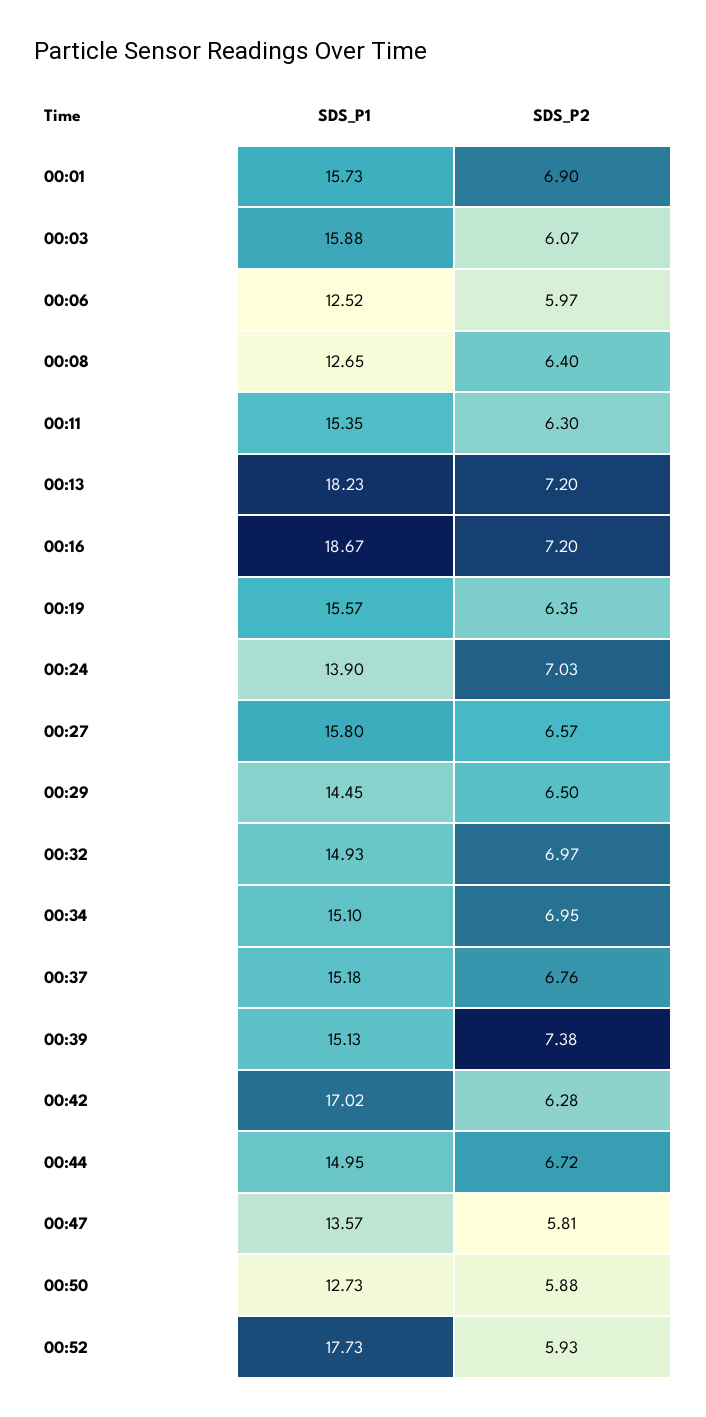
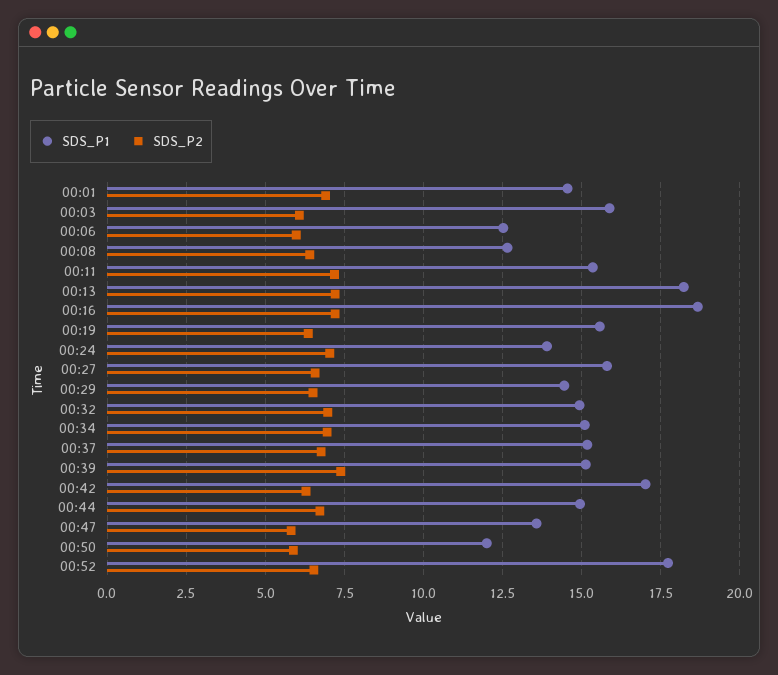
SDS_P1, 00:01: 15.73 -> 14.5
SDS_P2, 00:11: 6.3 -> 7.25
SDS_P1, 00:50: 12.73 -> 12
SDS_P2, 00:52: 5.93 -> 6.5

